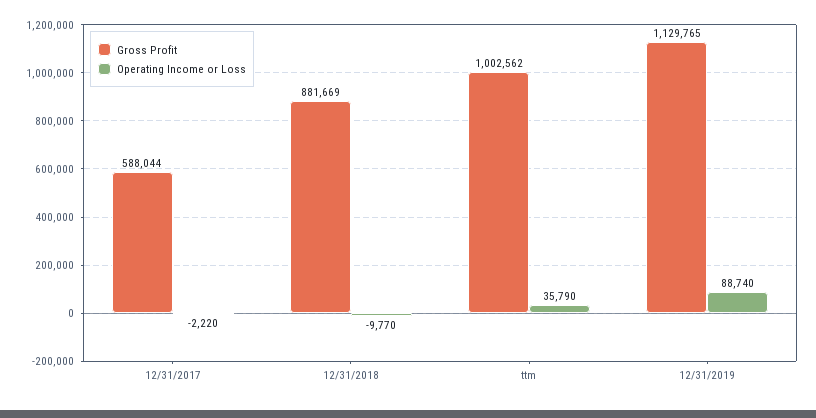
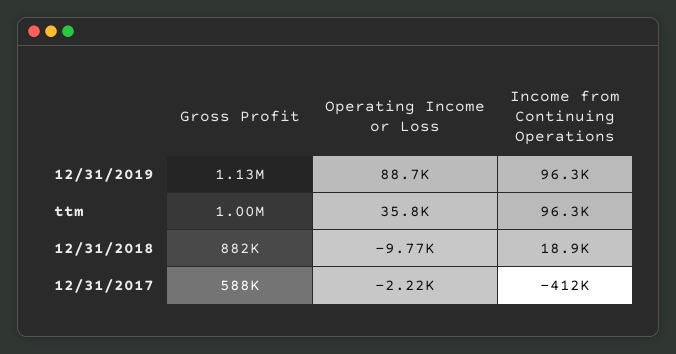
Income from Continuing Operations, 12/31/2019: none -> 96300
Income from Continuing Operations, ttm: none -> 96300
Income from Continuing Operations, 12/31/2018: none -> 18900
Income from Continuing Operations, 12/31/2017: none -> -412000

